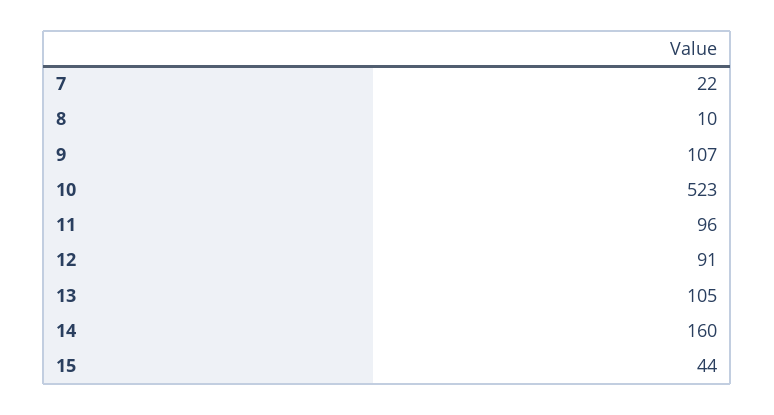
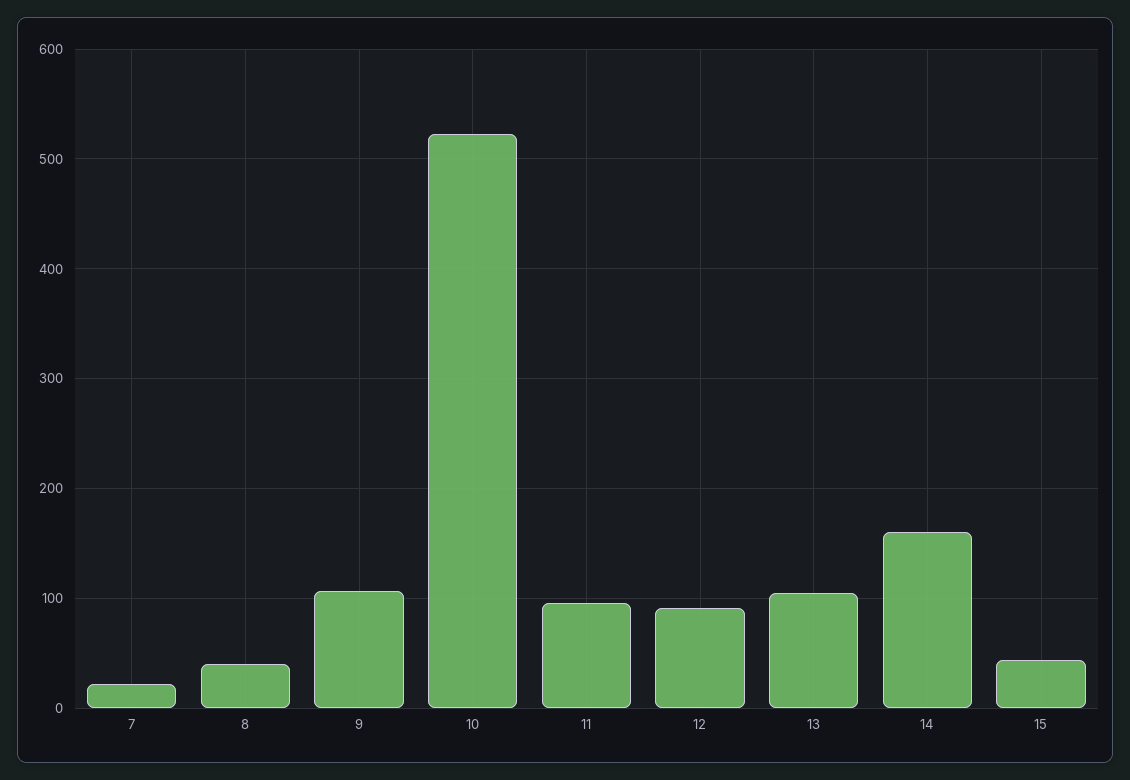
8: 10 -> 40

